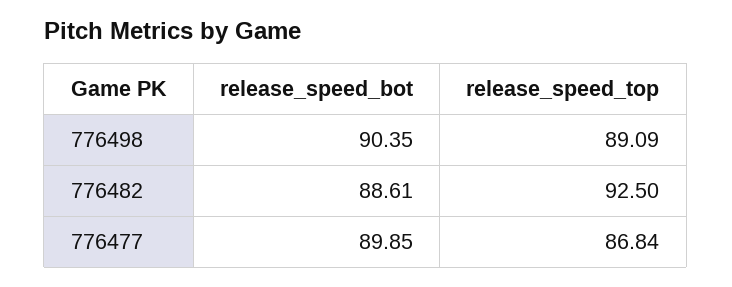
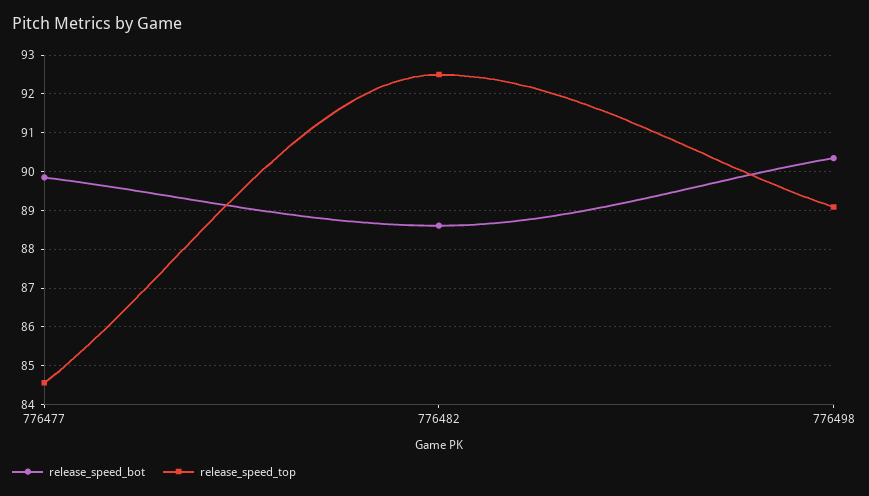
release_speed_top, 776477: 86.84 -> 84.6

